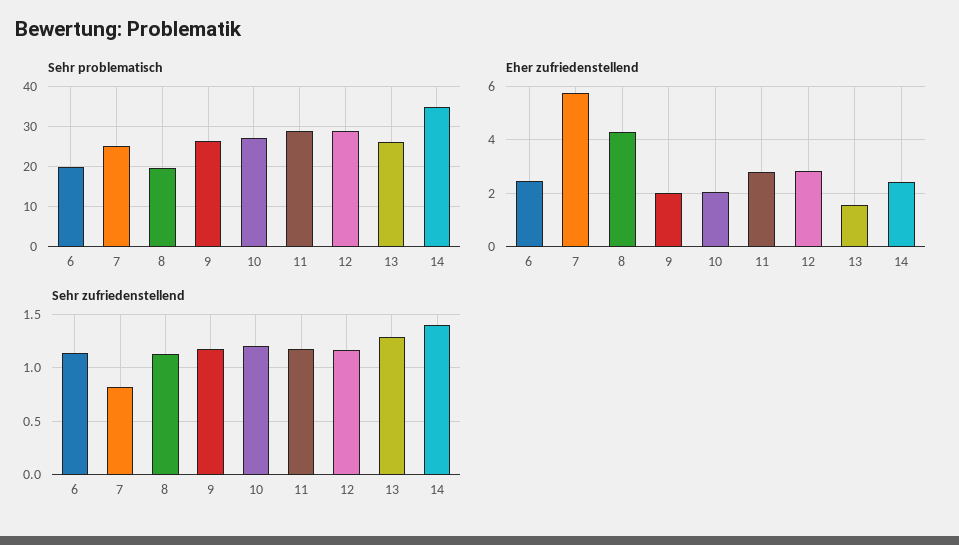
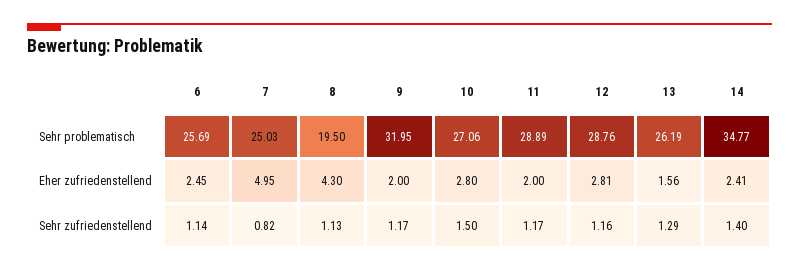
Sehr problematisch, 6: 20 -> 25.69
Sehr problematisch, 9: 26 -> 31.95
Eher zufriedenstellend, 7: 5.75 -> 4.95
Eher zufriedenstellend, 10: 2 -> 2.8
Eher zufriedenstellend, 11: 2.75 -> 2
Sehr zufriedenstellend, 10: 1.2 -> 1.5

